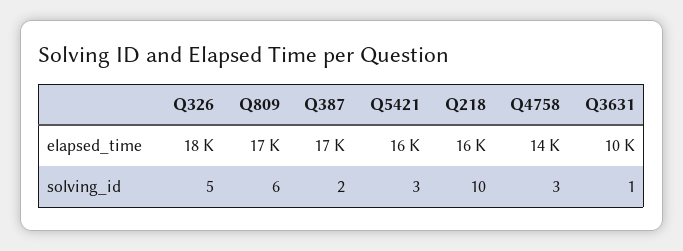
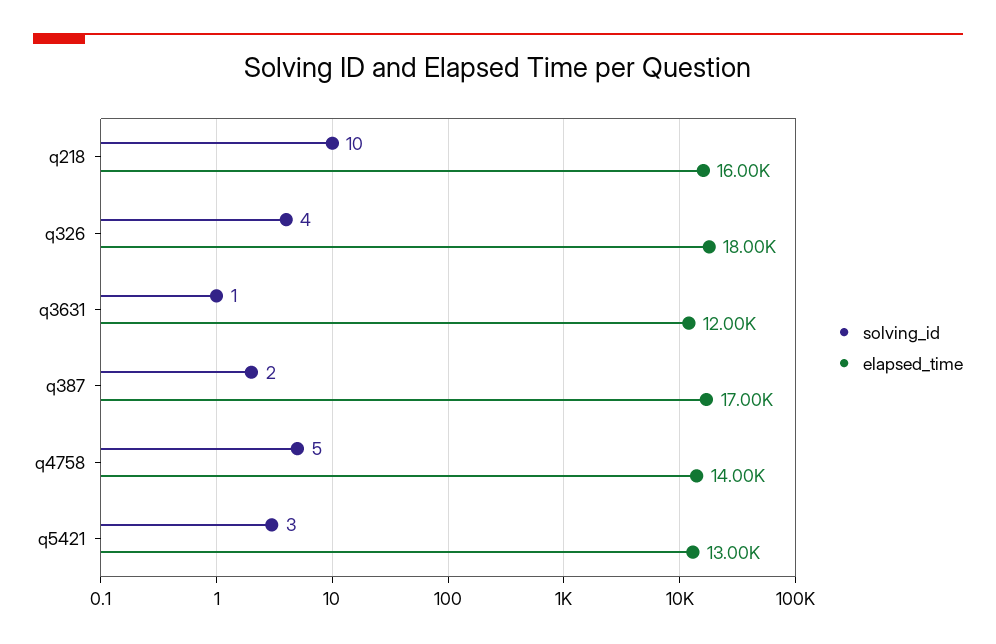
elapsed_time, Q809: 17000 -> none
elapsed_time, Q5421: 16000 -> 13000
elapsed_time, Q3631: 10000 -> 12000
solving_id, Q326: 5 -> 4
solving_id, Q809: 6 -> none
solving_id, Q4758: 3 -> 5

